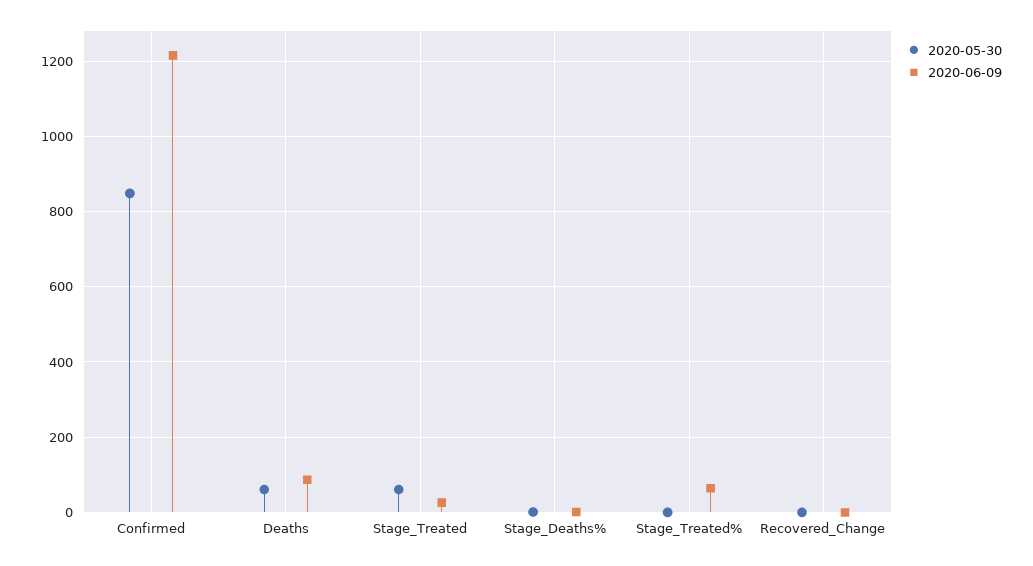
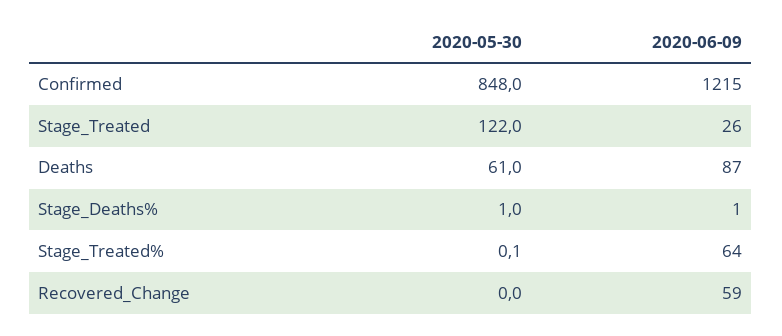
2020-05-30, Stage_Treated: 60 -> 122
2020-06-09, Recovered_Change: 0 -> 59

